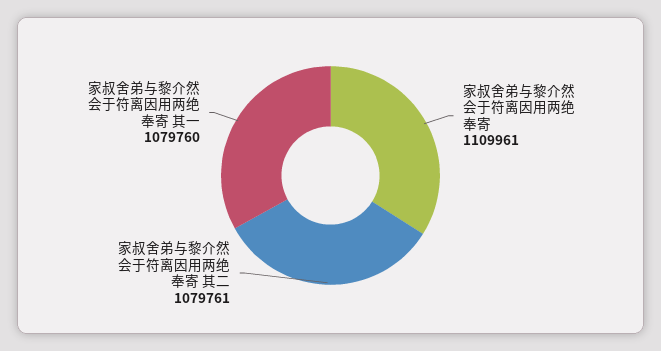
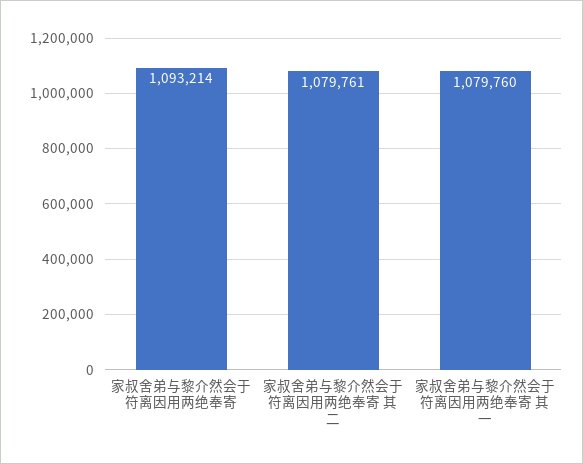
家叔舍弟与黎介然会于符离因用两绝奉寄: 1109961 -> 1093214

